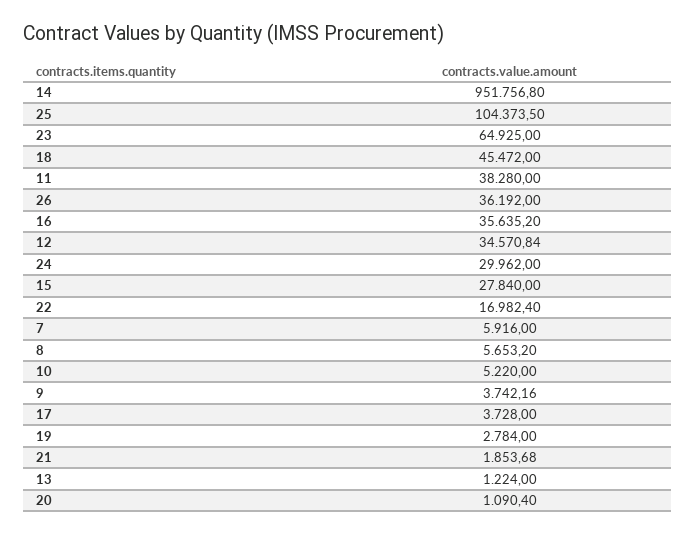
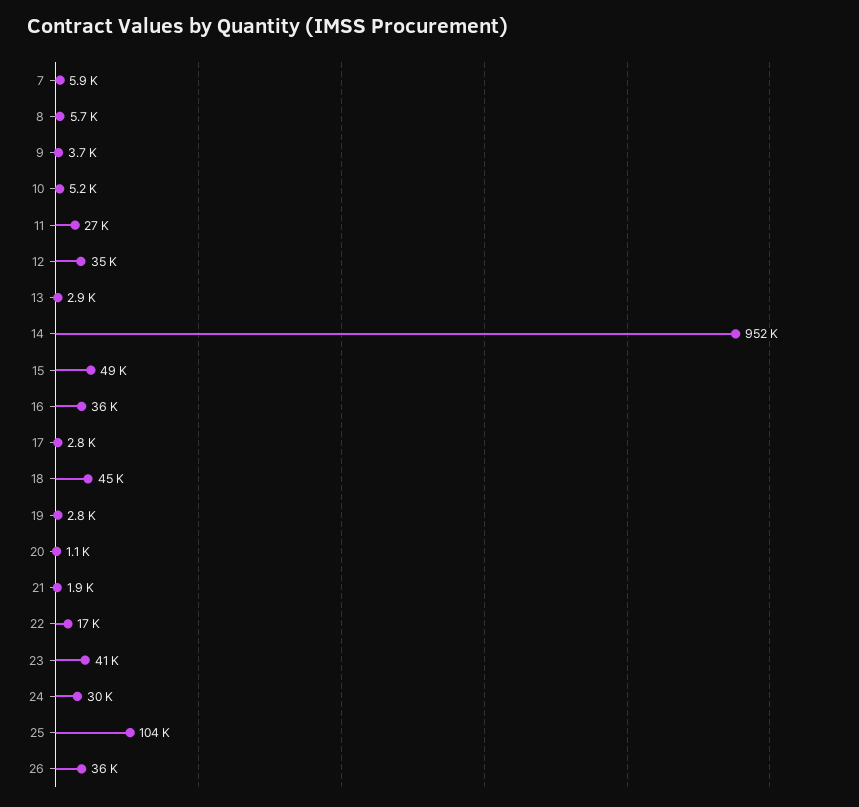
23: 64925 -> 41000
11: 38280 -> 27000
15: 27840 -> 49000
17: 3728 -> 2800
13: 1224 -> 2900

